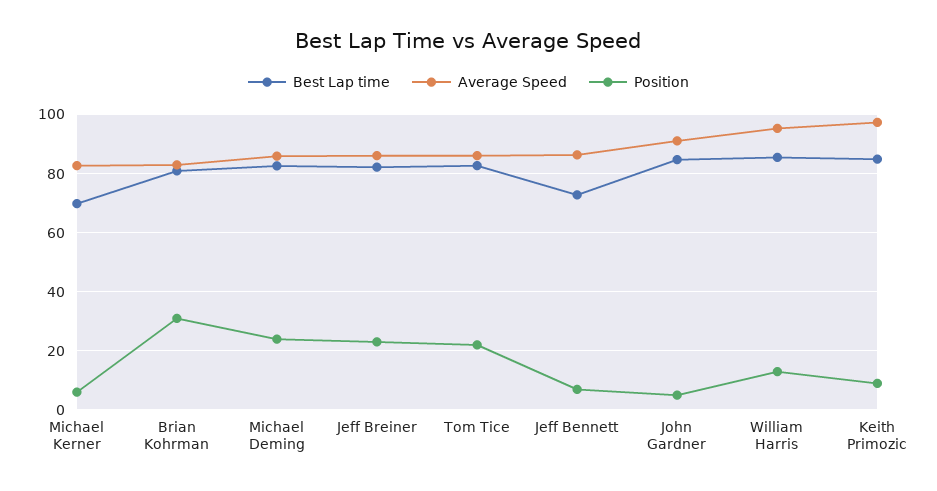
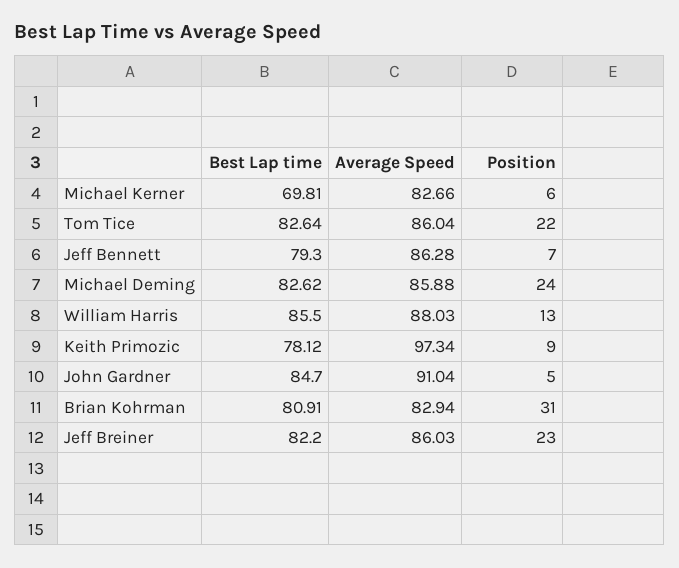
Best Lap time, Jeff Bennett: 72.5 -> 79.3
Average Speed, William Harris: 95 -> 88.03
Best Lap time, Keith Primozic: 85 -> 78.12

